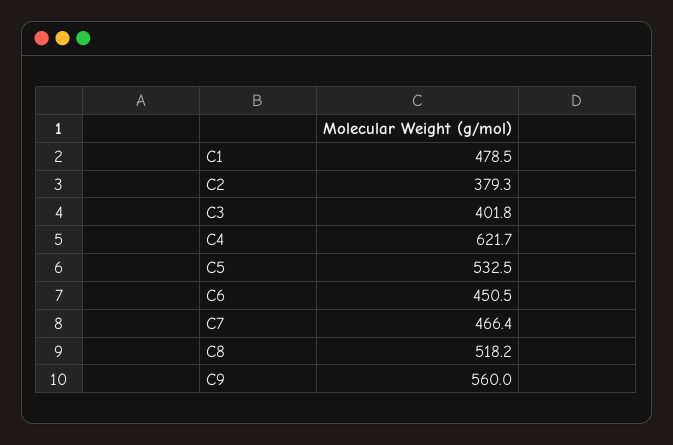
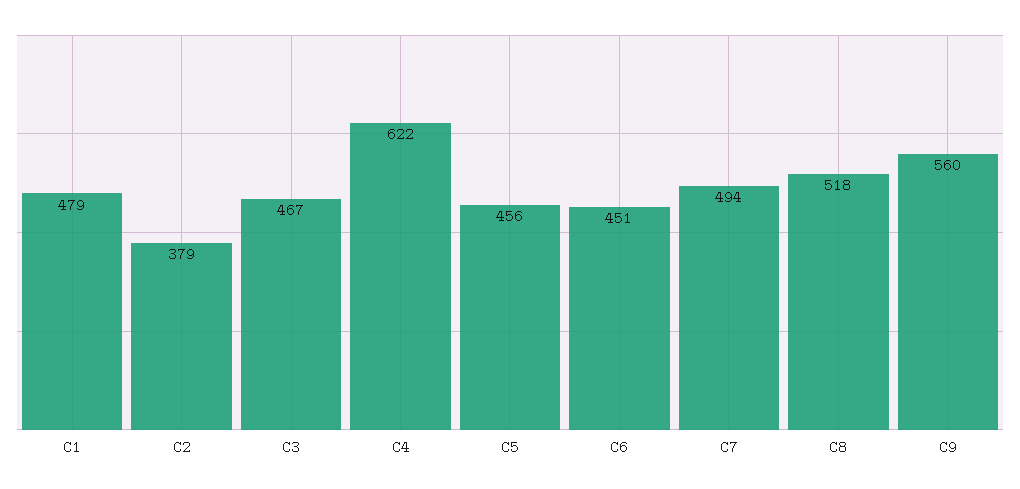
C3: 401.8 -> 467
C5: 532.5 -> 456
C7: 466.4 -> 494

